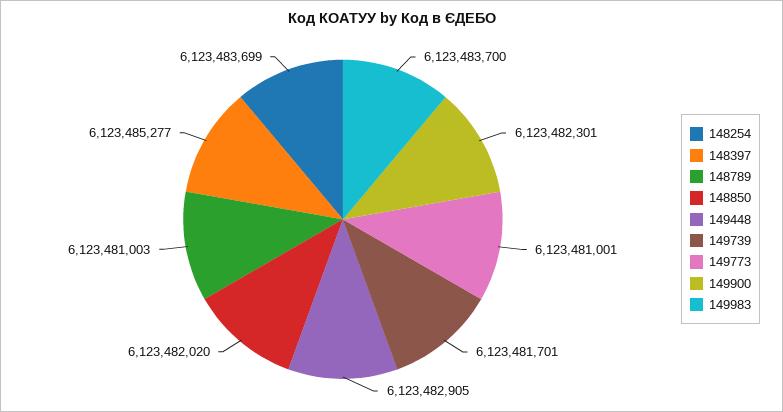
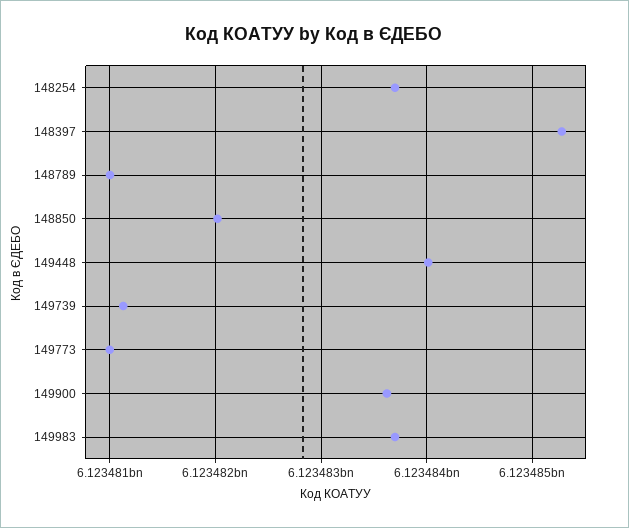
149448: 6123482905 -> 6123484000
149739: 6123481701 -> 6123481100
149900: 6123482301 -> 6123483600

